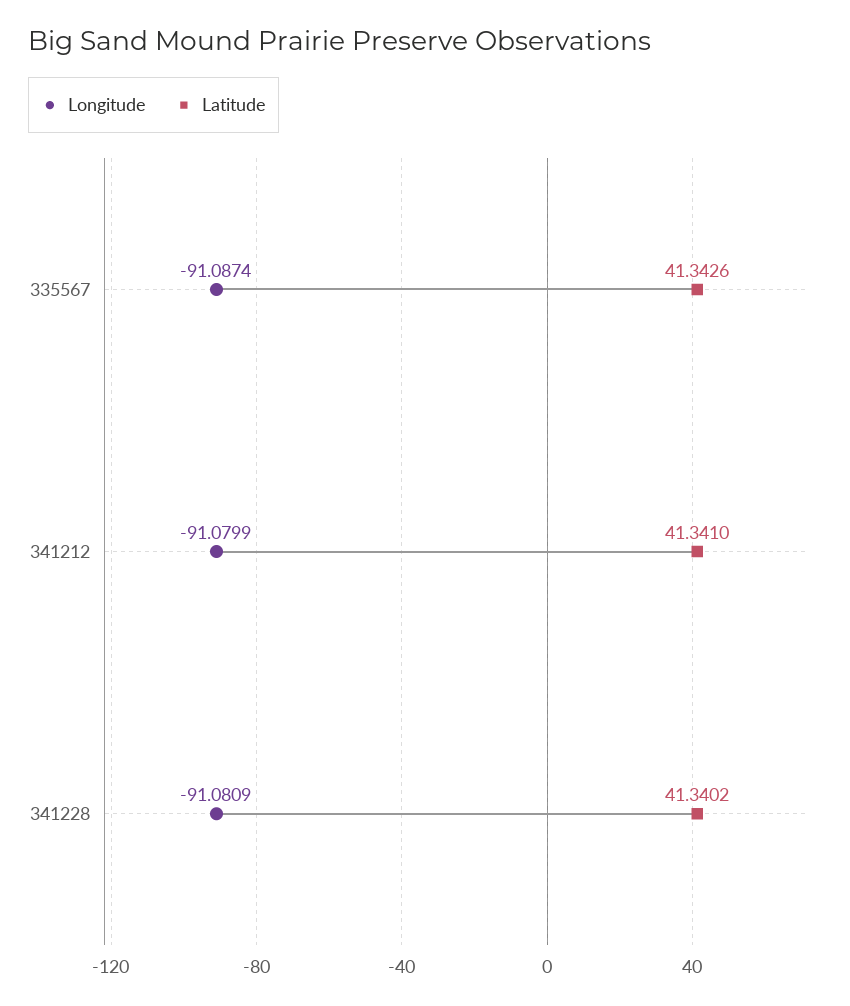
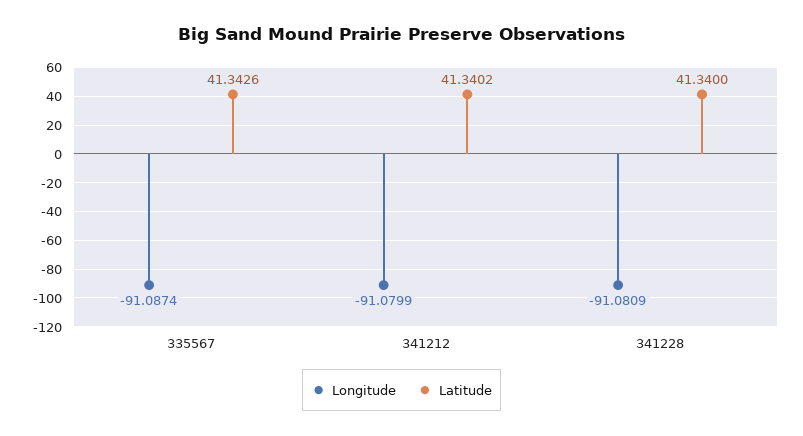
Latitude, 341212: 41.341 -> 41.3402
Latitude, 341228: 41.3402 -> 41.34

